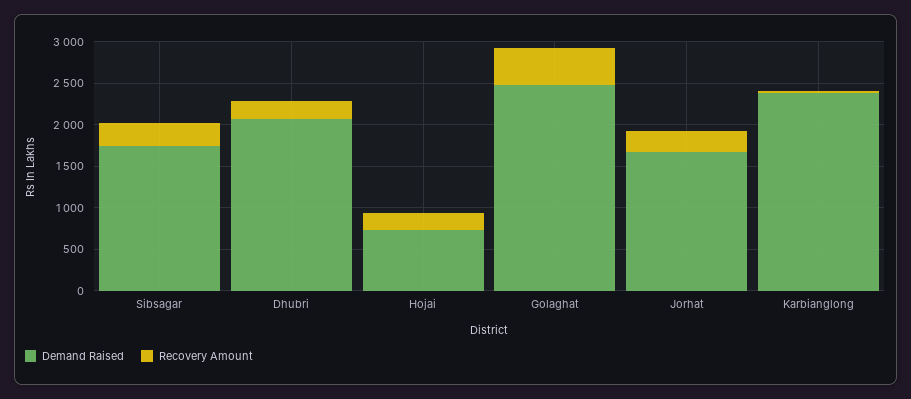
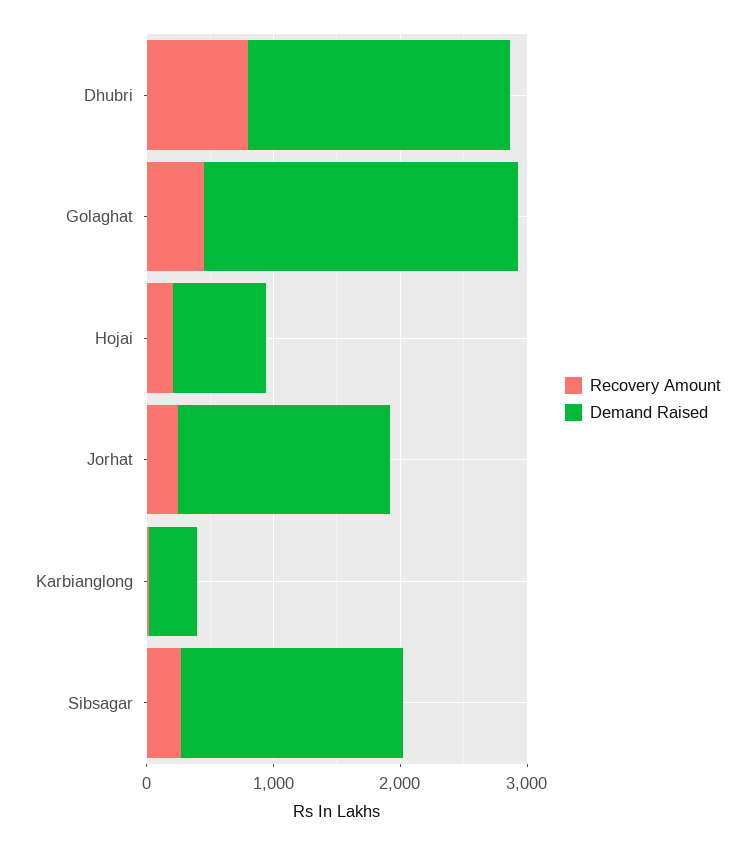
Recovery Amount, Dhubri: 200 -> 800
Demand Raised, Karbianglong: 2400 -> 400

